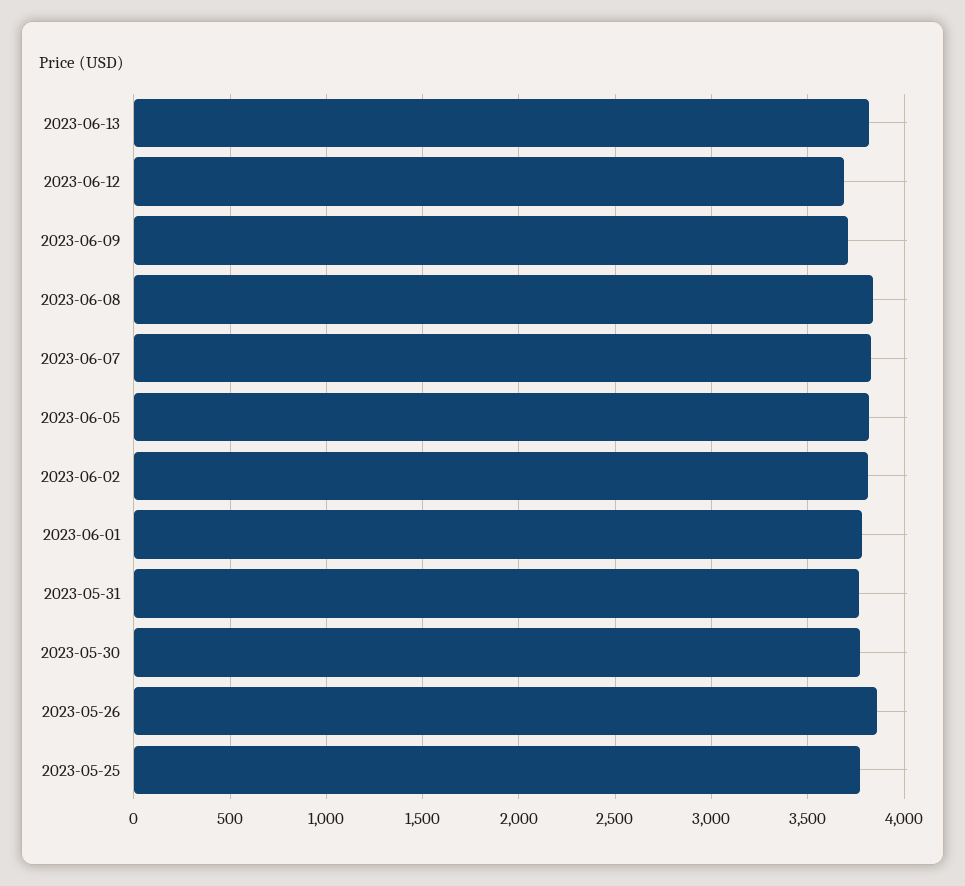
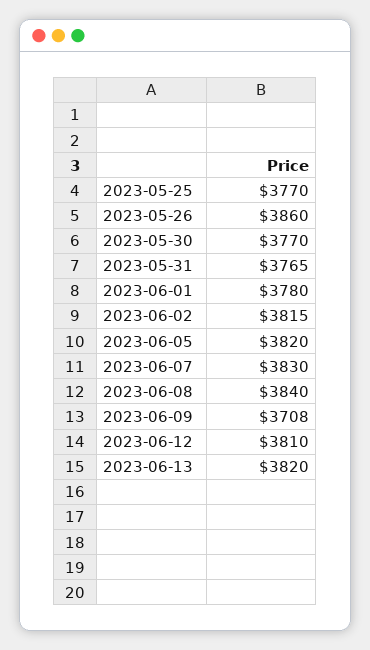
2023-06-12: 3700 -> 3810

